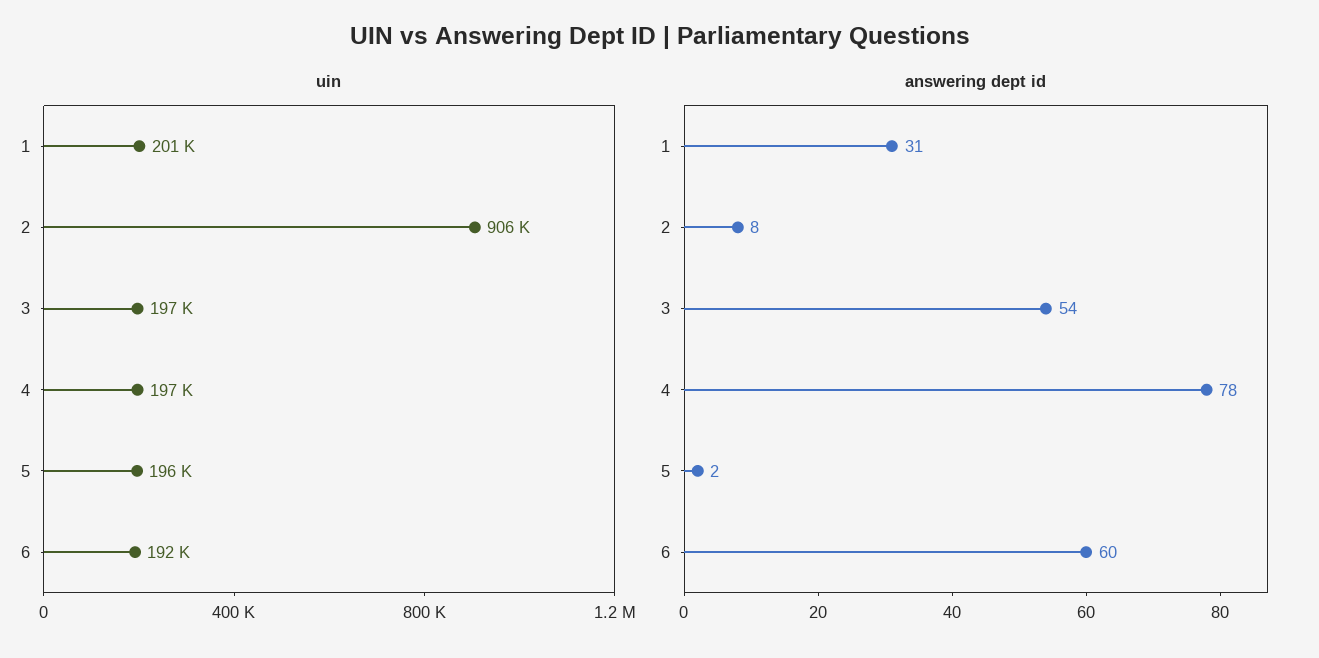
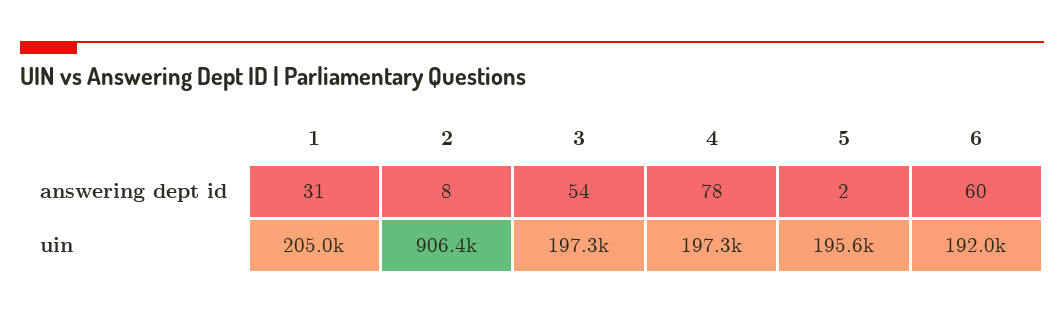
uin, 1: 201000 -> 205000

